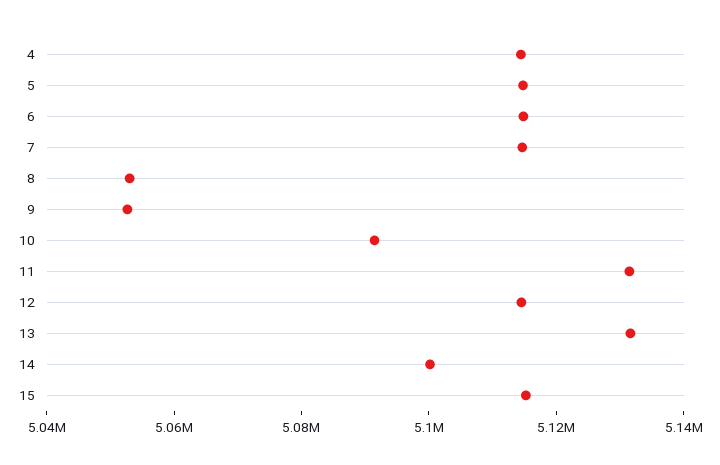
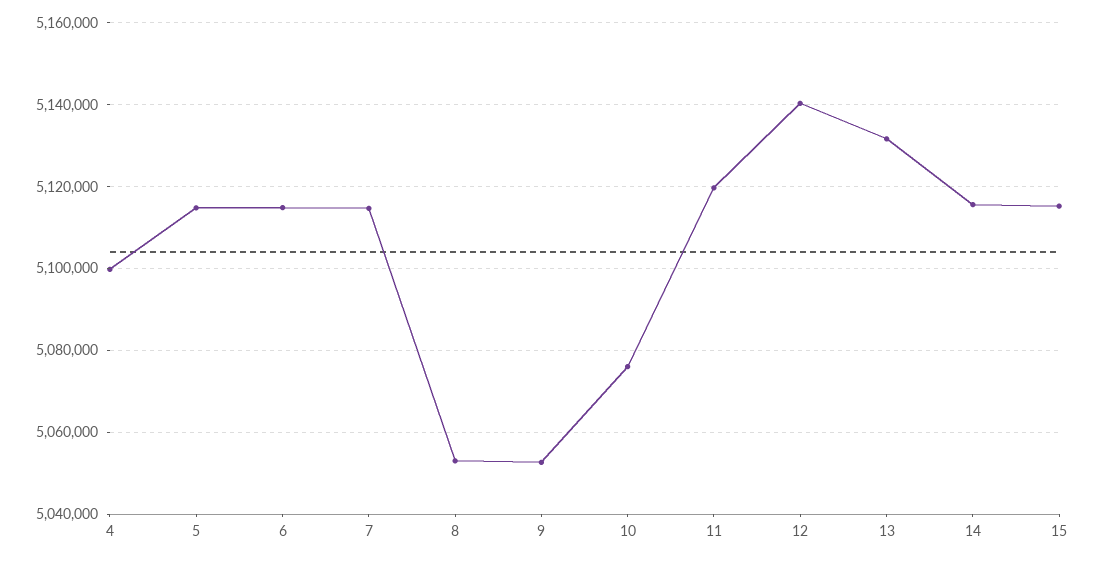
4: 5115000 -> 5100000
10: 5090000 -> 5076000
11: 5130000 -> 5120000
12: 5115000 -> 5140000
14: 5100000 -> 5116000

